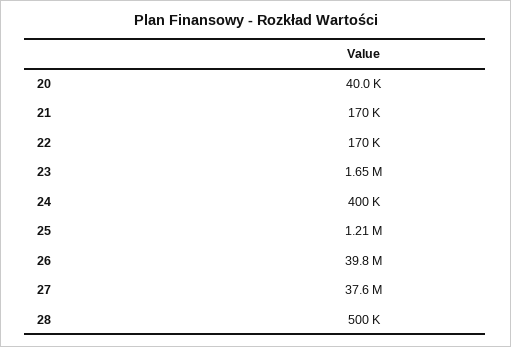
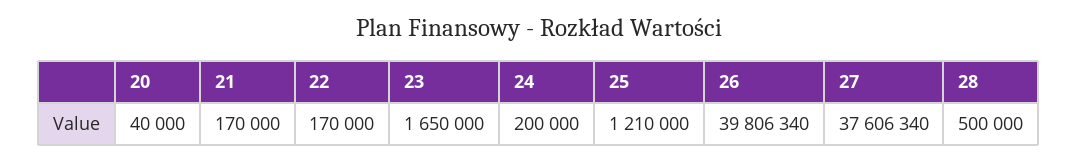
24: 400000 -> 200000

